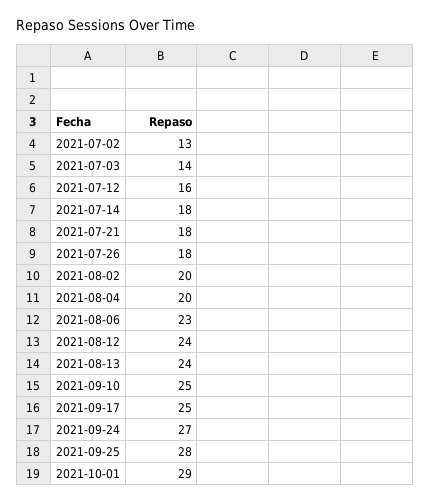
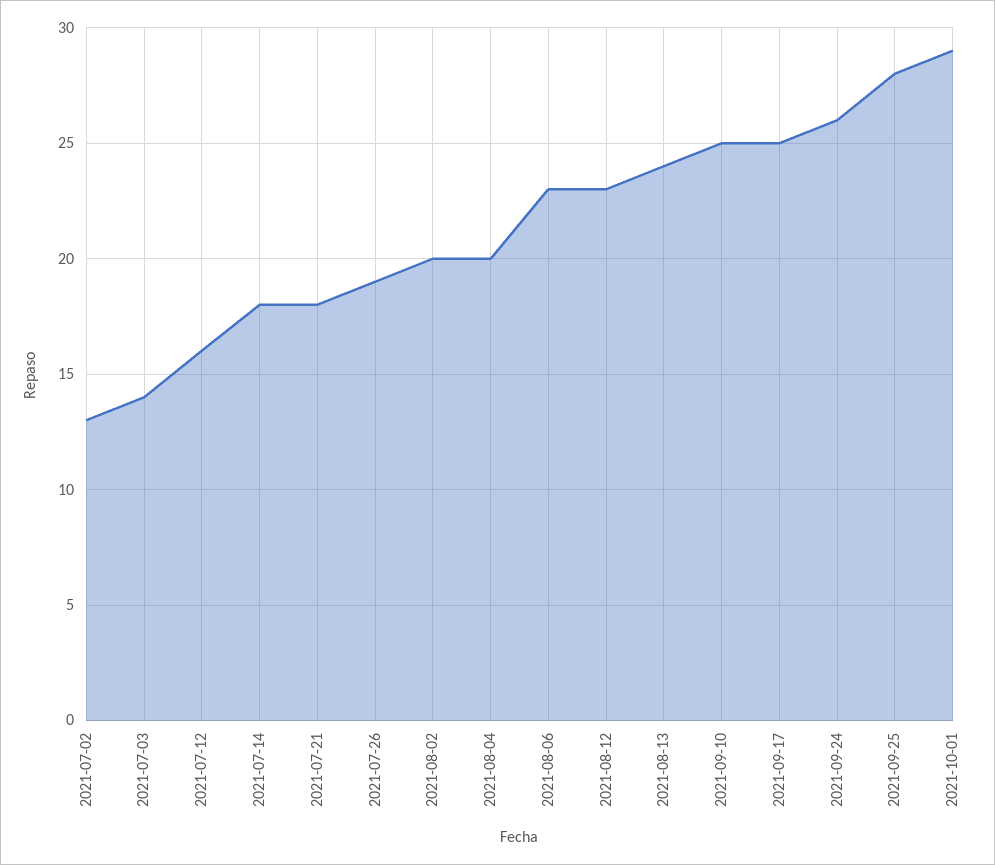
2021-07-26: 18 -> 19
2021-08-12: 24 -> 23
2021-09-24: 27 -> 26

